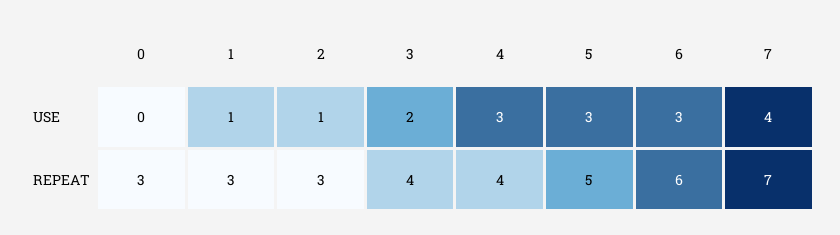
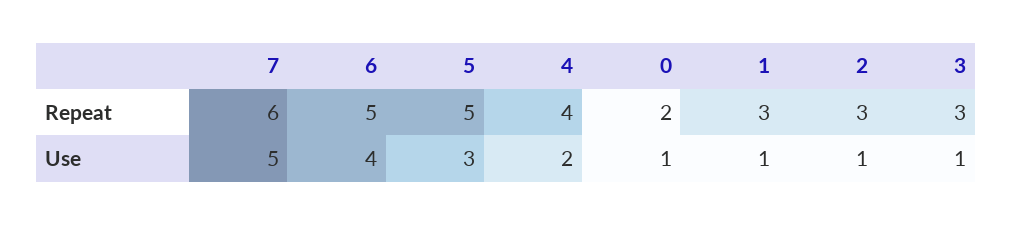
0, USE: 0 -> 1
3, USE: 2 -> 1
4, USE: 3 -> 2
6, USE: 3 -> 4
7, USE: 4 -> 5
0, REPEAT: 3 -> 2
3, REPEAT: 4 -> 3
6, REPEAT: 6 -> 5
7, REPEAT: 7 -> 6

